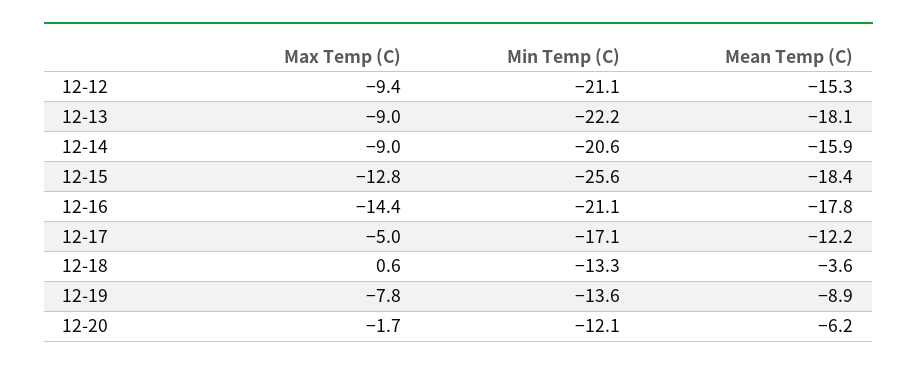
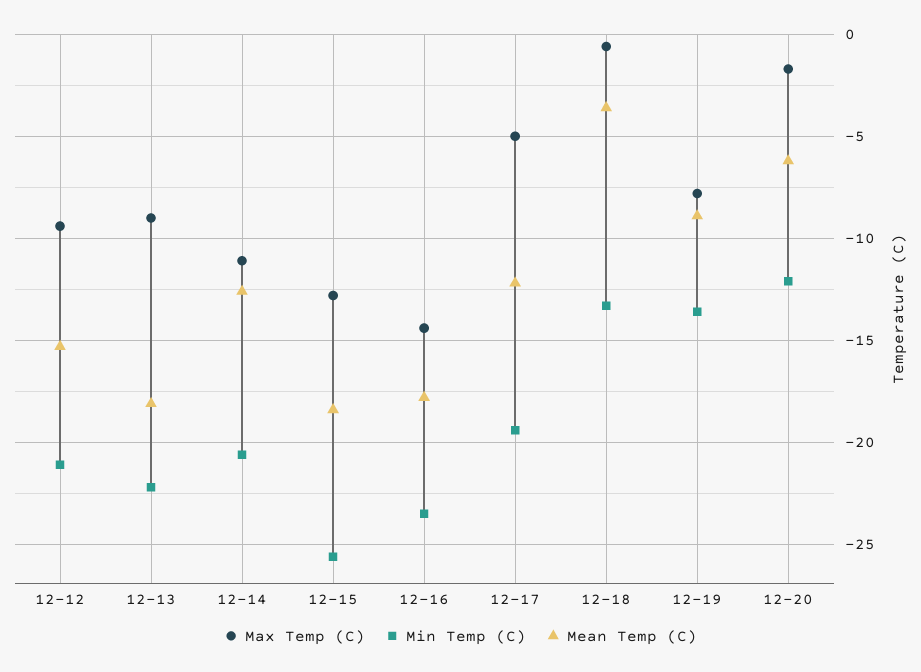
Max Temp (C), 12-14: -9 -> -11
Mean Temp (C), 12-14: -15.9 -> -12.5
Min Temp (C), 12-16: -21.1 -> -23.5
Min Temp (C), 12-17: -17.1 -> -19.5
Max Temp (C), 12-18: 0.6 -> -0.5

